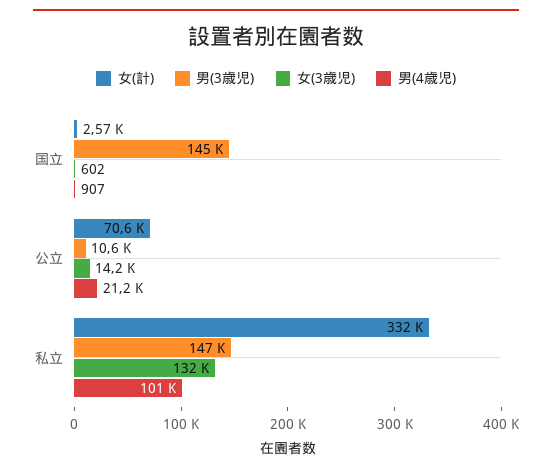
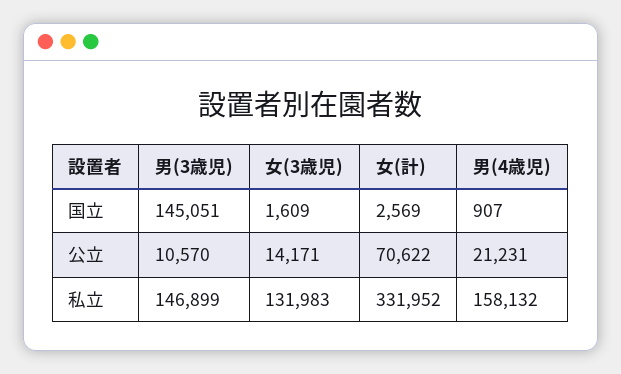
女(3歳児), 国立: 602 -> 1609
男(4歳児), 私立: 101000 -> 158132

